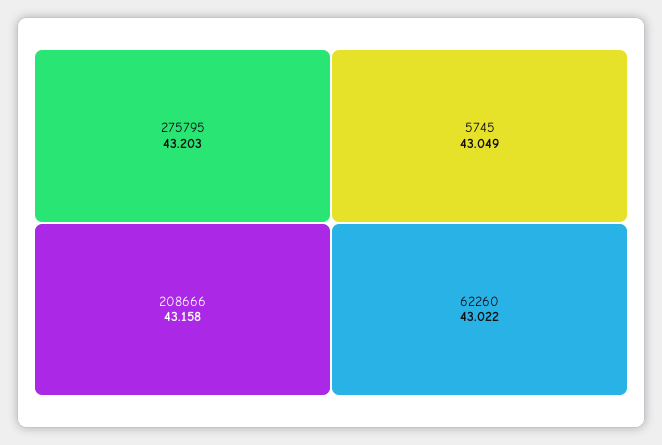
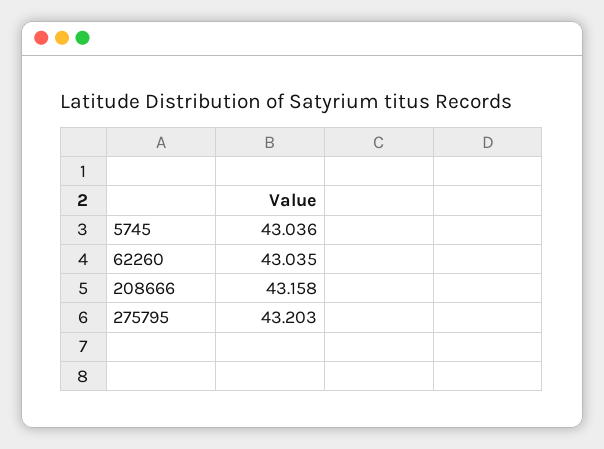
5745: 43.049 -> 43.036
62260: 43.022 -> 43.035

